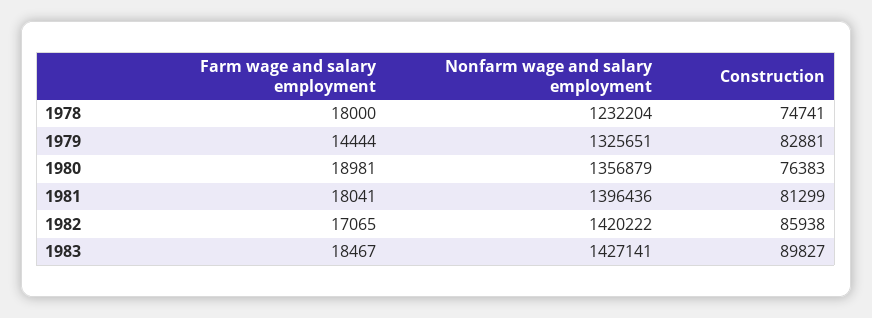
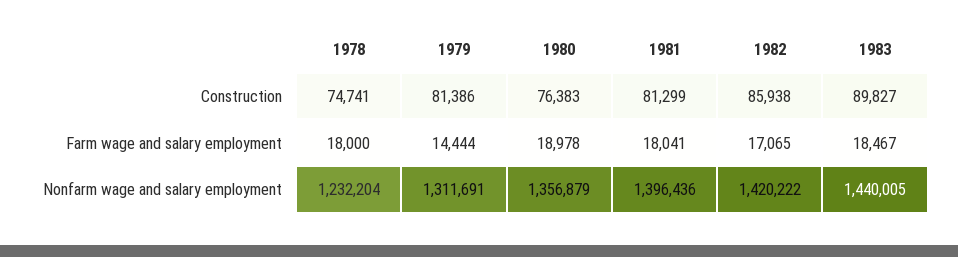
Nonfarm wage and salary employment, 1979: 1325651 -> 1311691
Construction, 1979: 82881 -> 81386
Farm wage and salary employment, 1980: 18981 -> 18978
Nonfarm wage and salary employment, 1983: 1427141 -> 1440005

